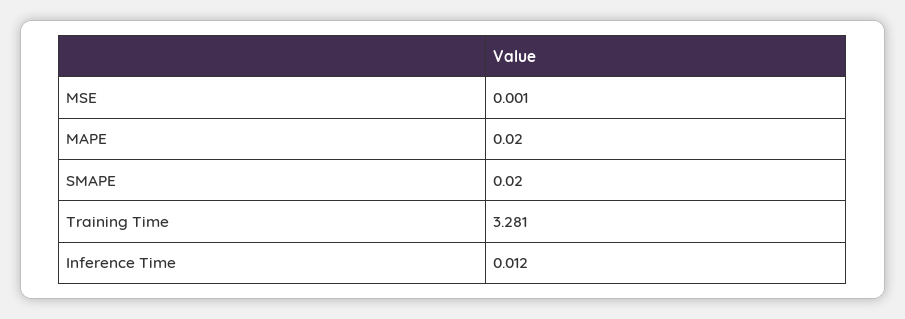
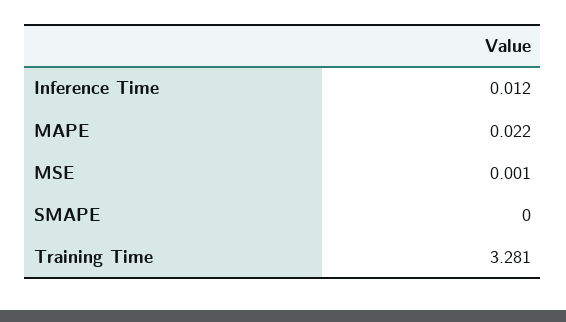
MAPE: 0.02 -> 0.022
SMAPE: 0.02 -> 0

